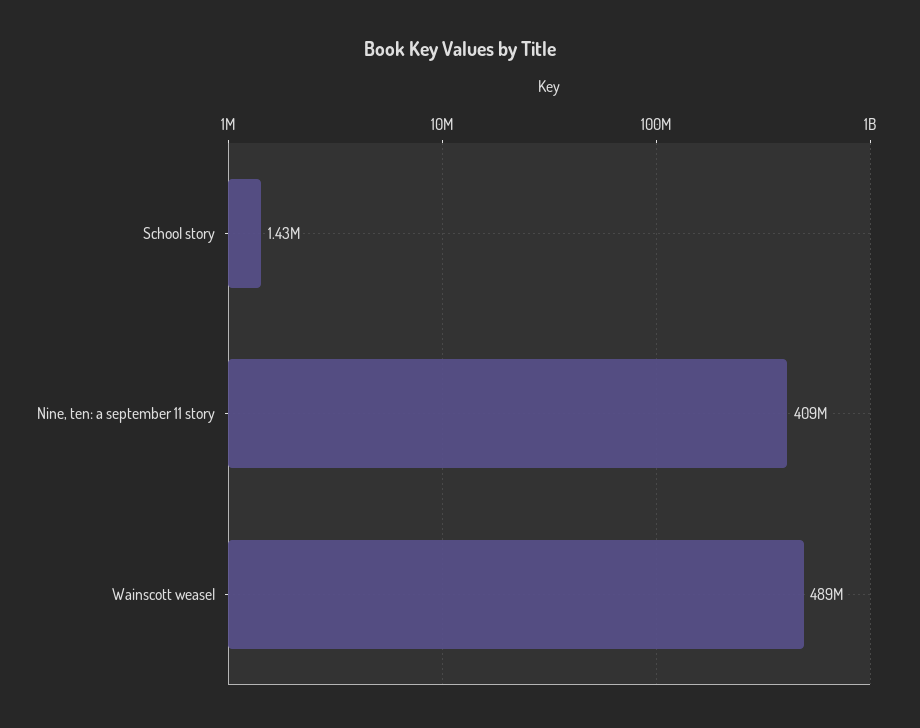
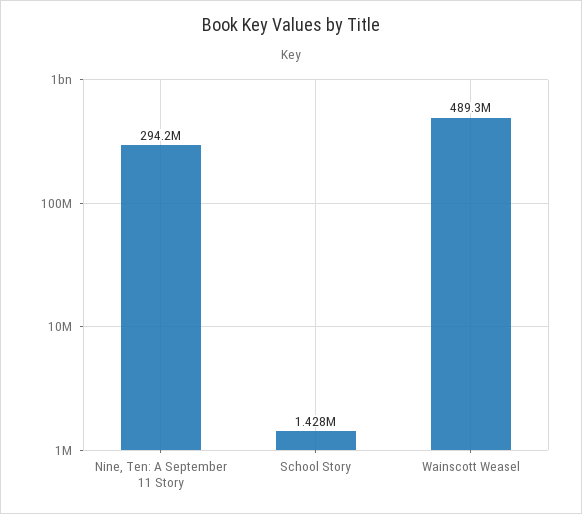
Nine, ten: a september 11 story: 409000000 -> 294200000

